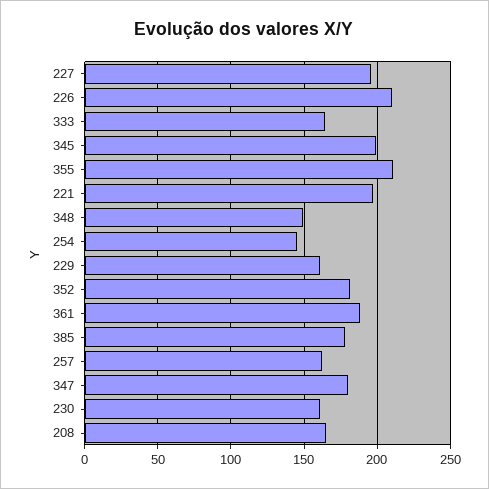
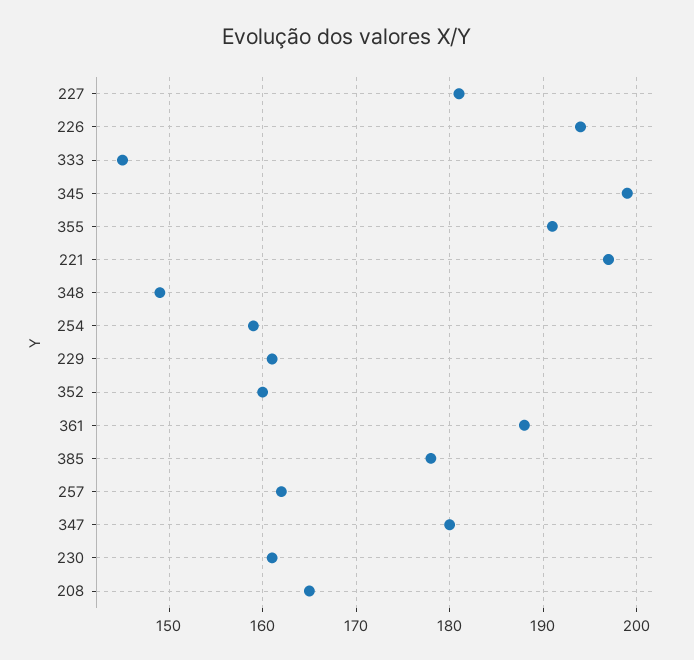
227: 195 -> 181
226: 210 -> 194
333: 165 -> 145
355: 210 -> 191
254: 145 -> 159
352: 180 -> 160

